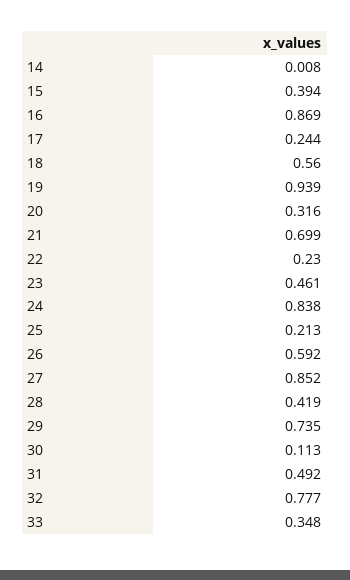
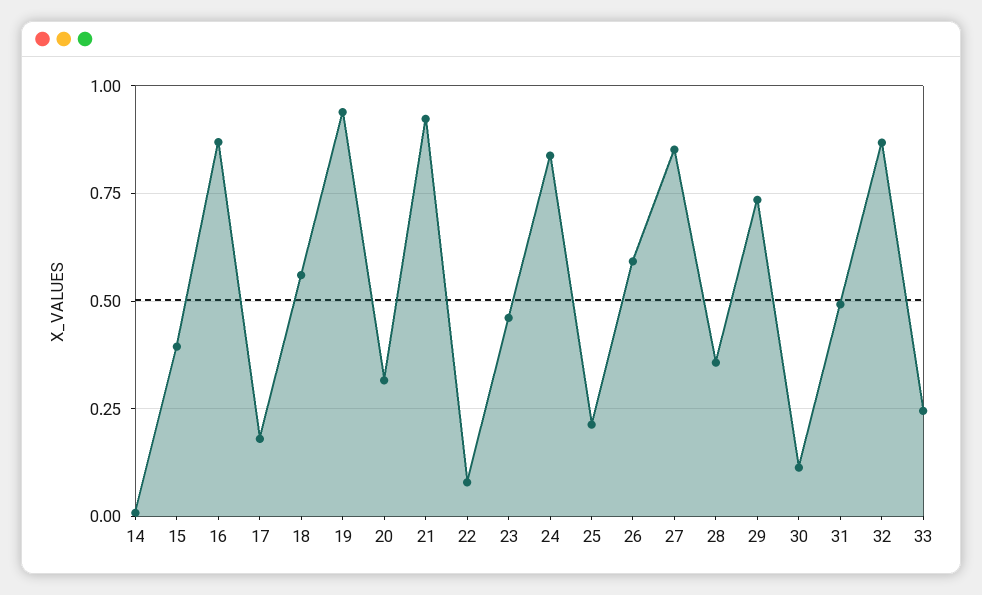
17: 0.244 -> 0.175
21: 0.699 -> 0.925
22: 0.23 -> 0.075
28: 0.419 -> 0.35
32: 0.777 -> 0.875
33: 0.348 -> 0.25

